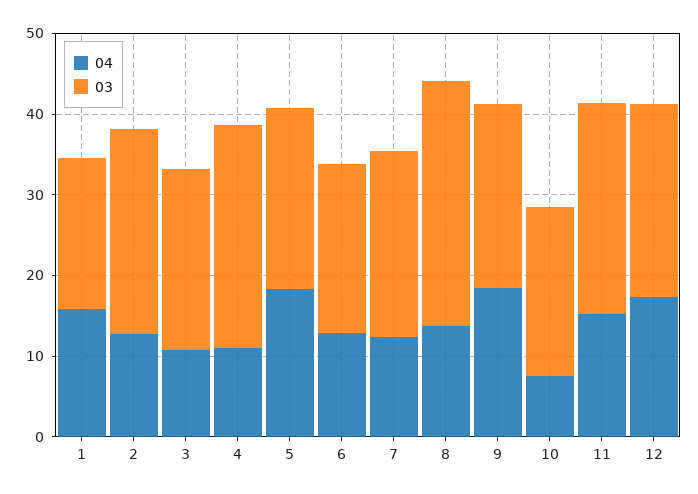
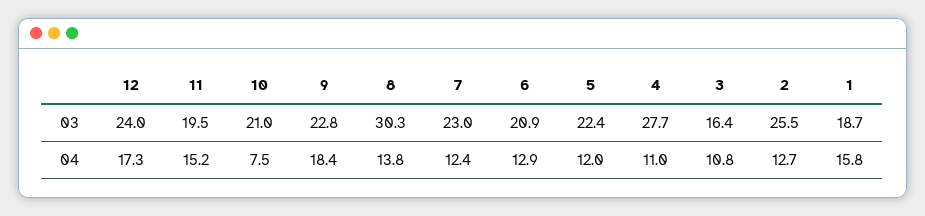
03, 3: 22 -> 16.4
04, 5: 18 -> 12
03, 11: 26 -> 19.5

